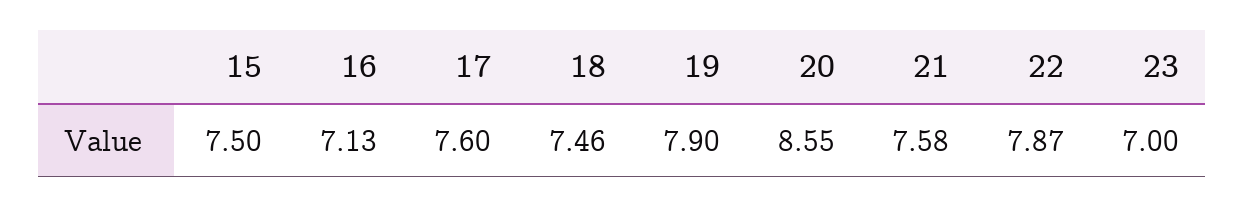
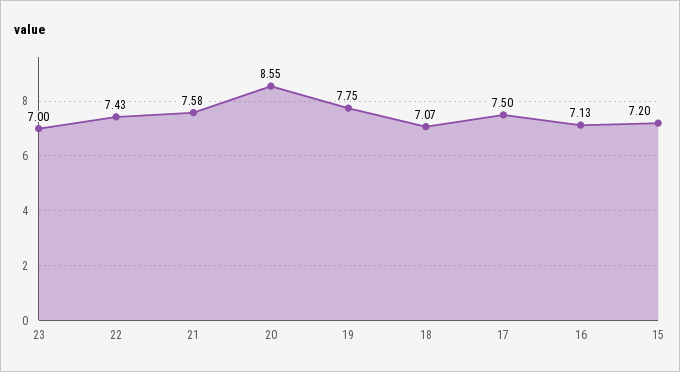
15: 7.5 -> 7.2
17: 7.6 -> 7.5
18: 7.46 -> 7.07
19: 7.9 -> 7.75
22: 7.87 -> 7.43

